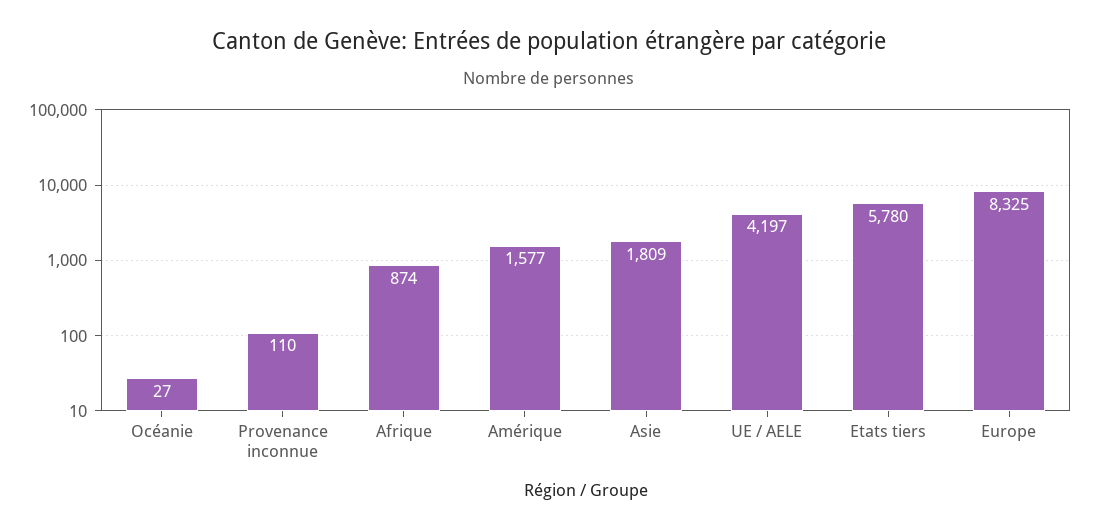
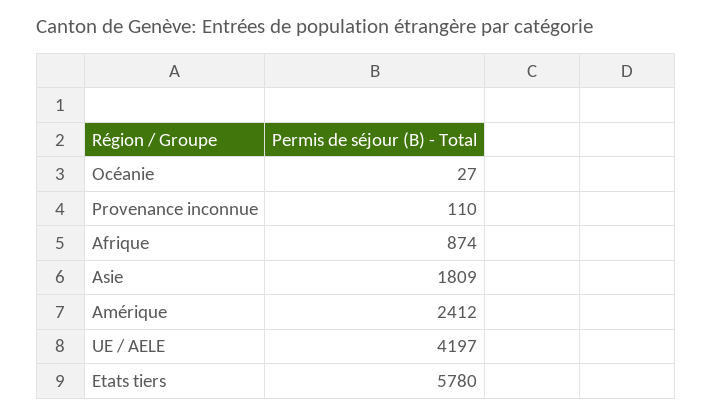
Amérique: 1577 -> 2412
Europe: 8325 -> none

